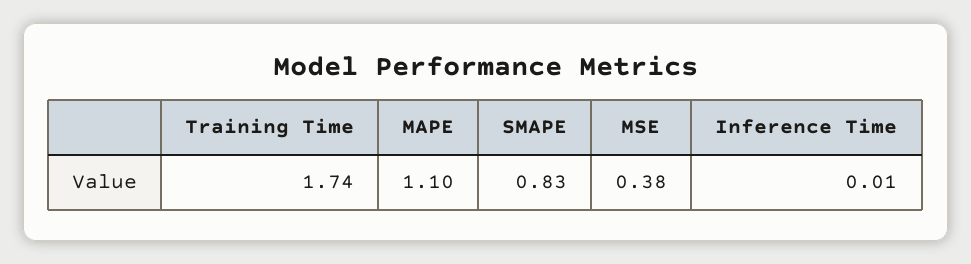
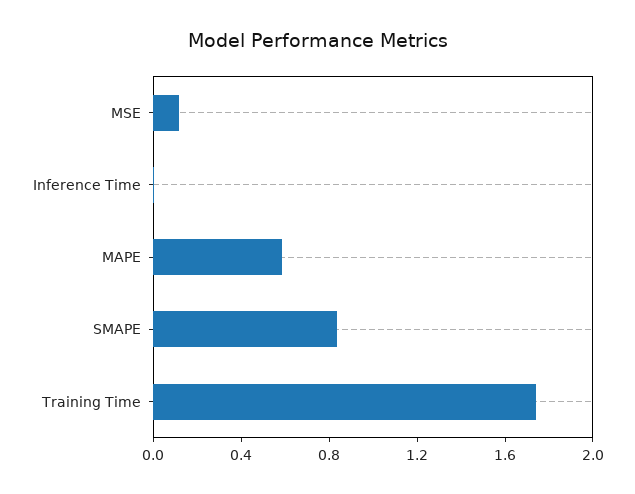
MAPE: 1.1 -> 0.6
MSE: 0.38 -> 0.1

